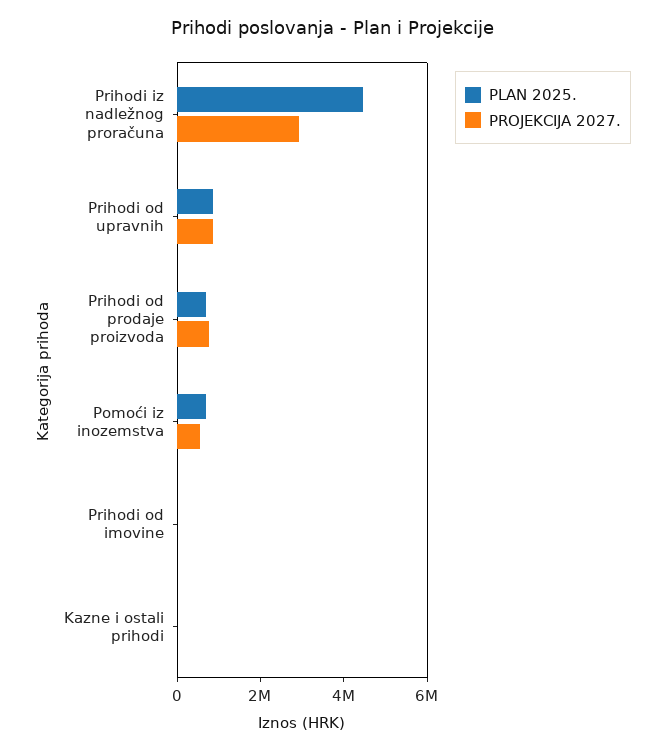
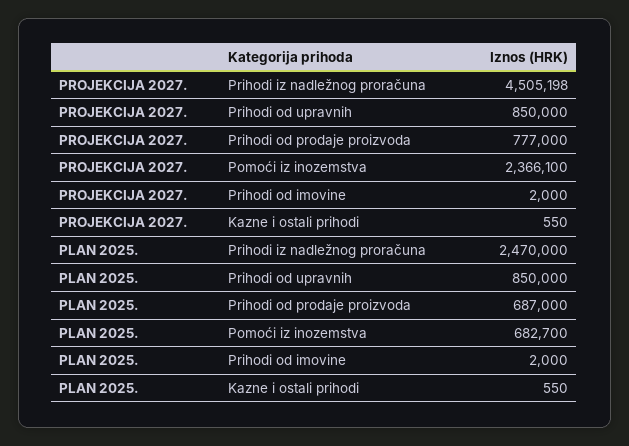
PLAN 2025., Prihodi iz nadležnog proračuna: 4500000 -> 2470000
PROJEKCIJA 2027., Prihodi iz nadležnog proračuna: 3000000 -> 4505198
PROJEKCIJA 2027., Pomoći iz inozemstva: 500000 -> 2366100

